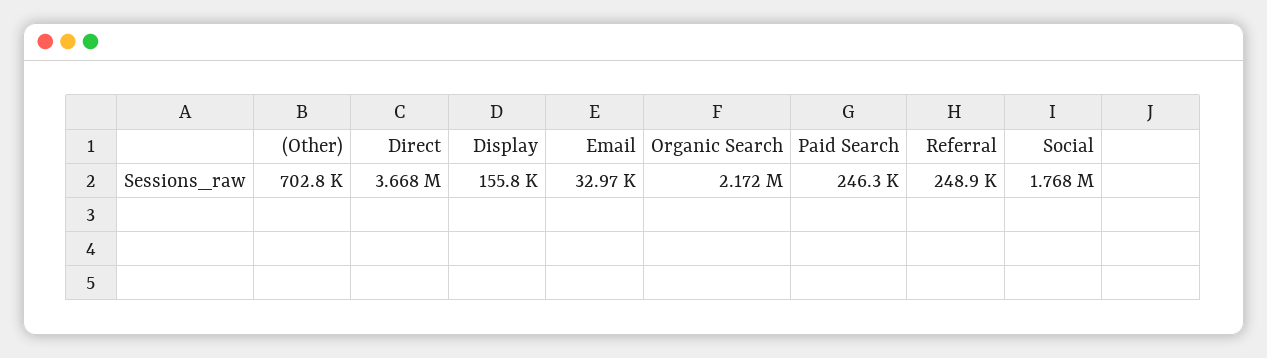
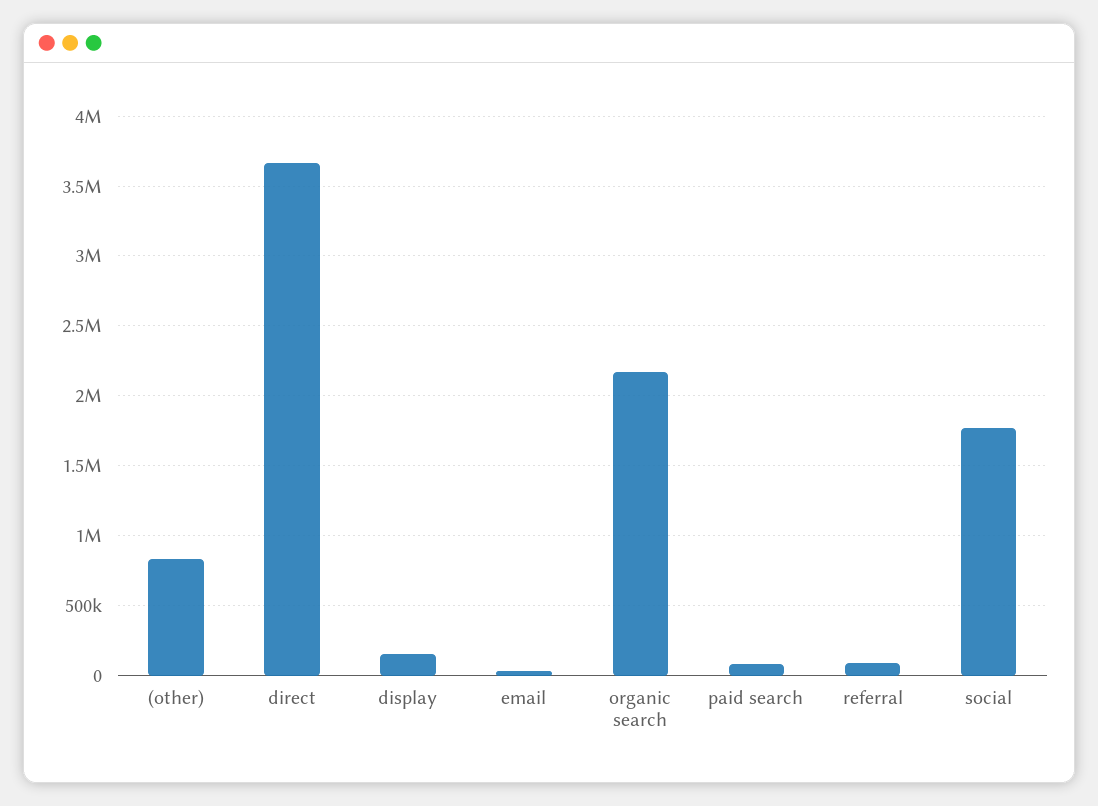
(Other): 702800 -> 850000
Paid Search: 246300 -> 100000
Referral: 248900 -> 100000

